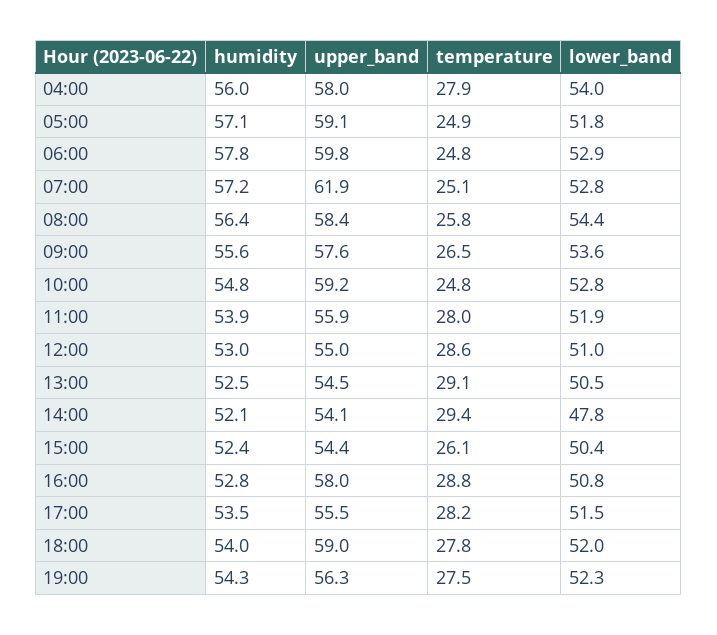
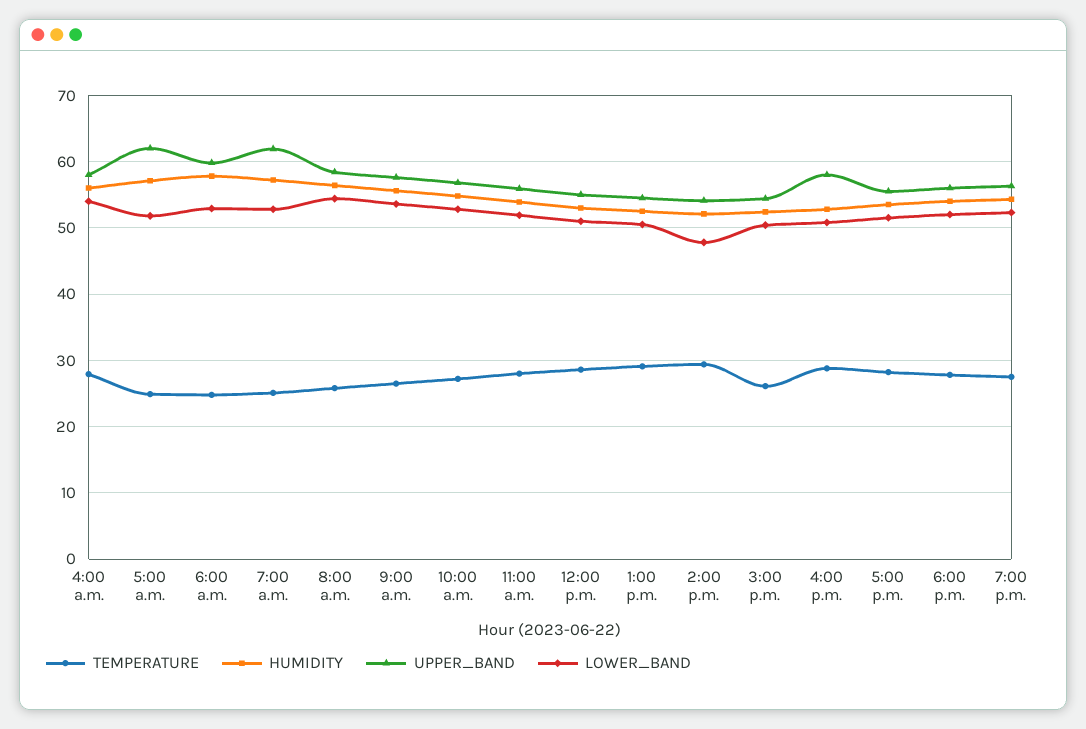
upper_band, 05:00: 59.1 -> 62
upper_band, 10:00: 59.2 -> 57
temperature, 10:00: 24.8 -> 27
upper_band, 18:00: 59 -> 56

